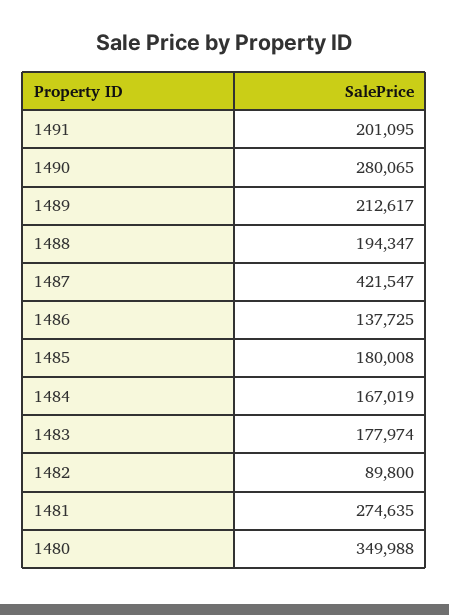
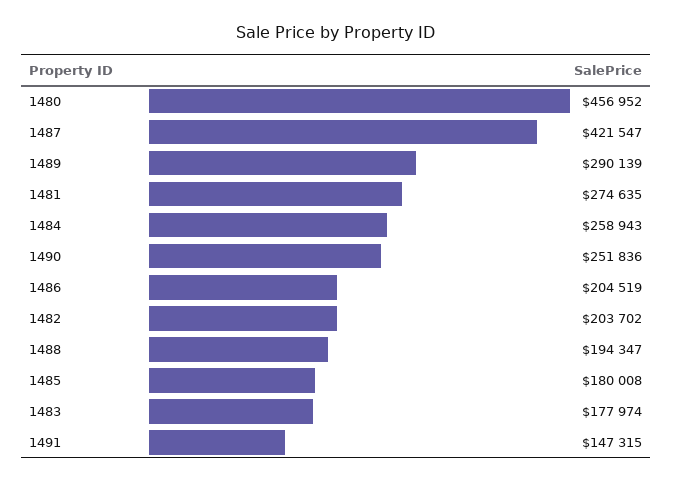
1491: 201095 -> 147315
1490: 280065 -> 251836
1489: 212617 -> 290139
1486: 137725 -> 204519
1484: 167019 -> 258943
1482: 89800 -> 203702
1480: 349988 -> 456952

